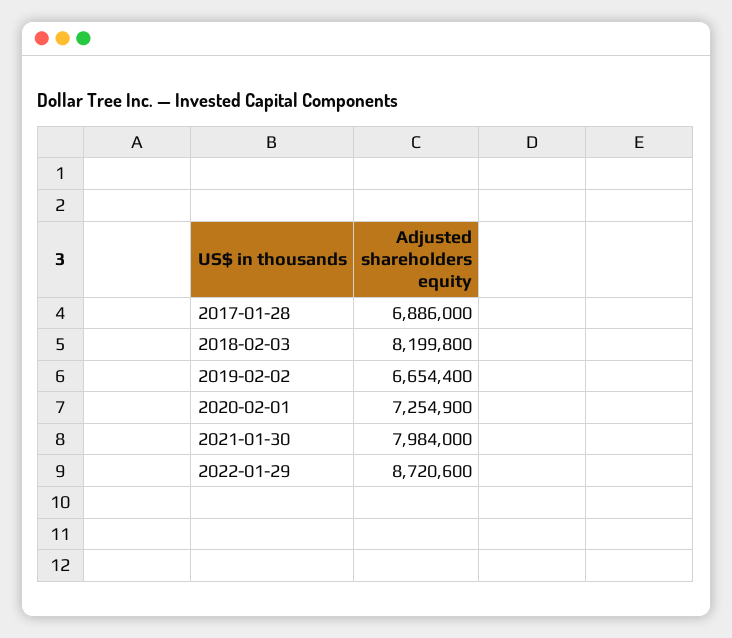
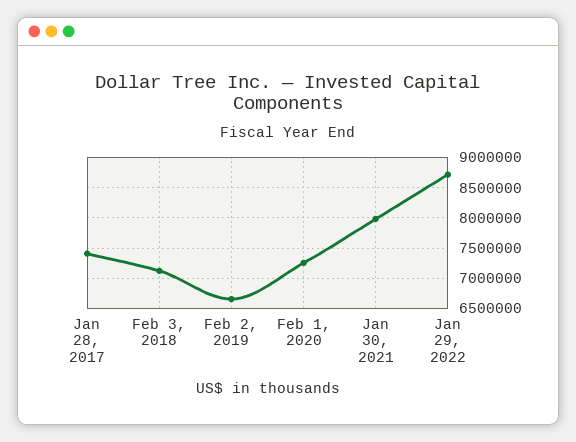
2017-01-28: 6886000 -> 7400000
2018-02-03: 8199800 -> 7100000

